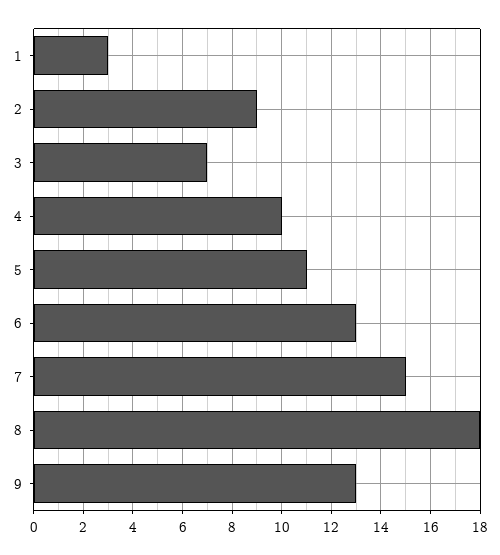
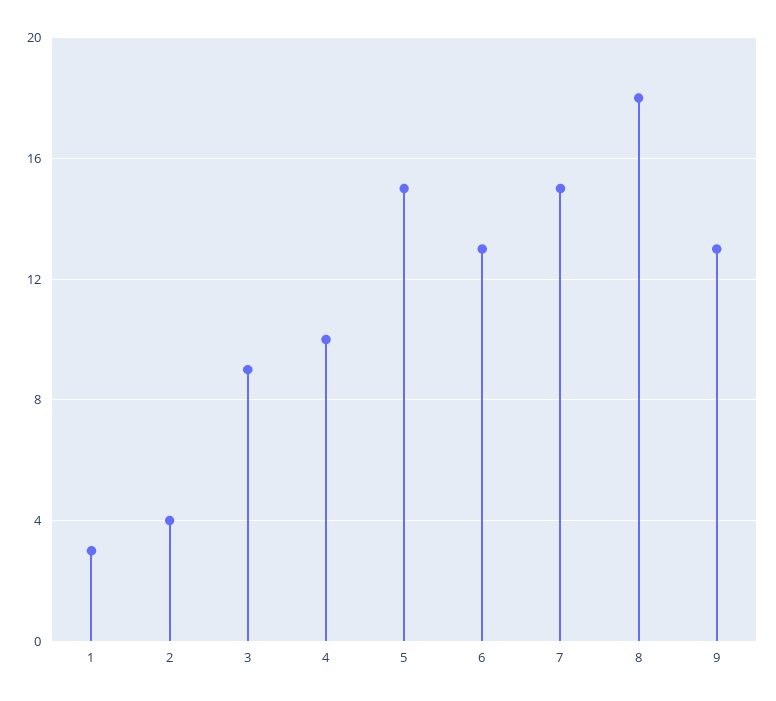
2: 9 -> 4
3: 7 -> 9
5: 11 -> 15

